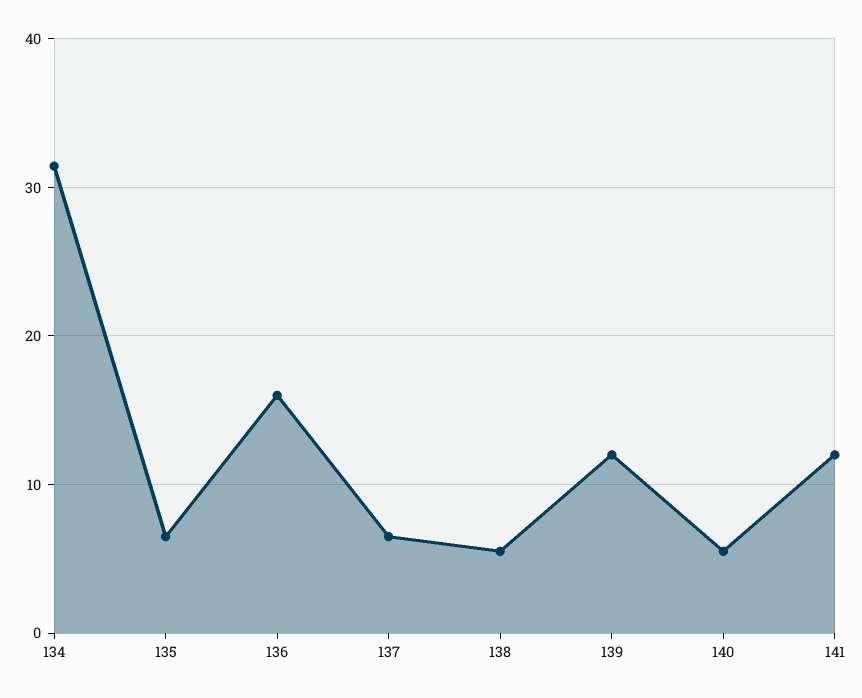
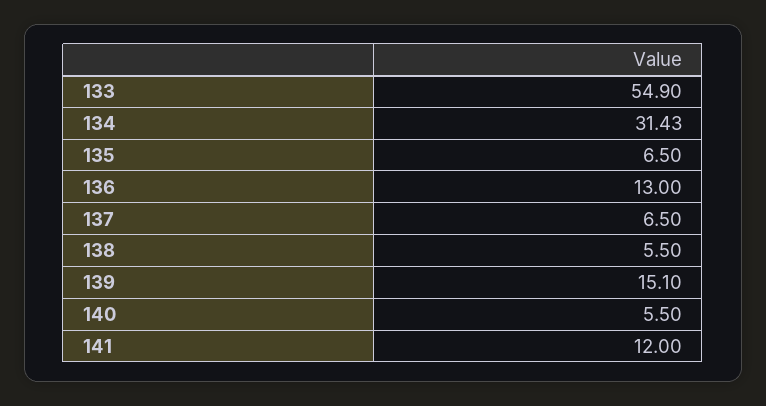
136: 16 -> 13
139: 12 -> 15.1
133: none -> 54.9

